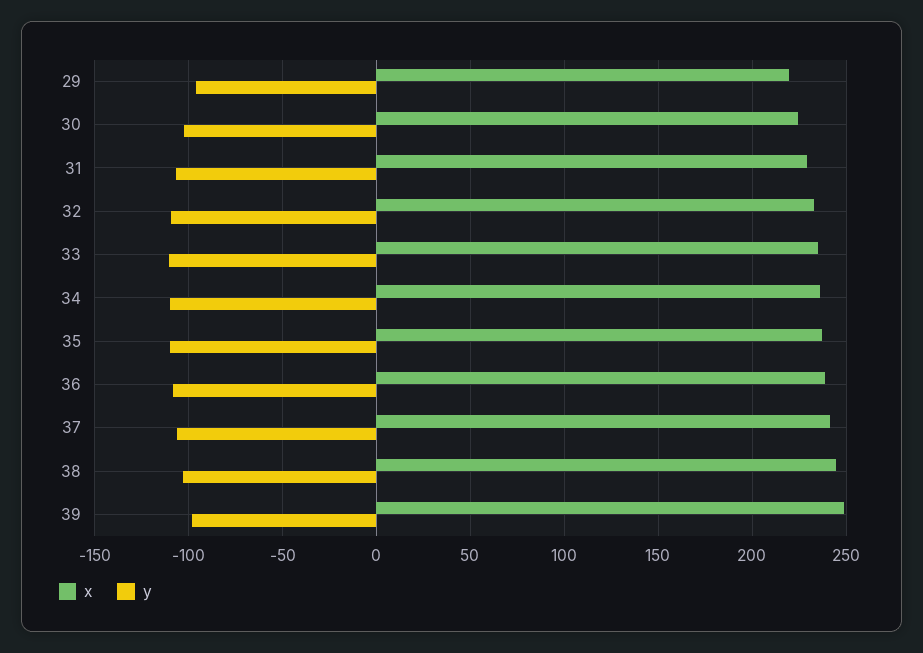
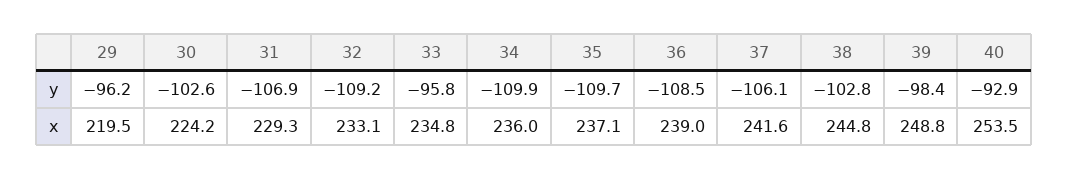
y, 33: -110 -> -95.8
y, 40: none -> -92.9
x, 40: none -> 253.5

